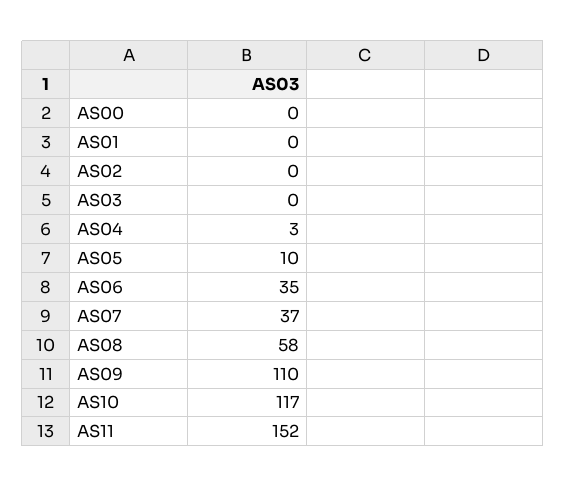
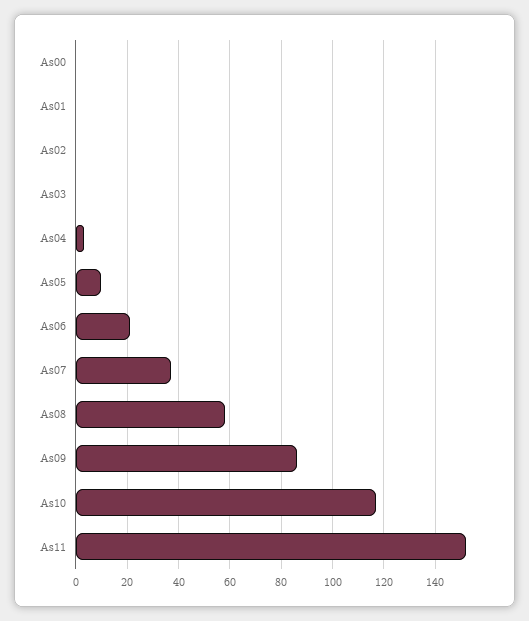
AS06: 35 -> 20
AS09: 110 -> 85

